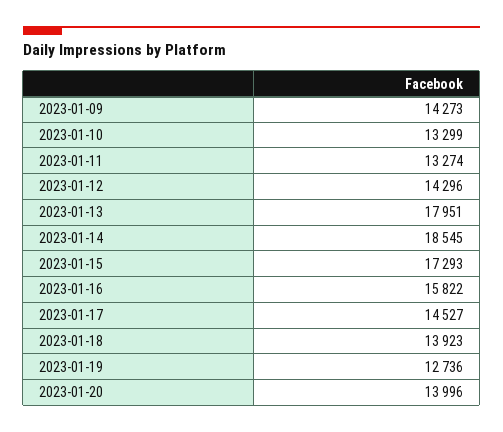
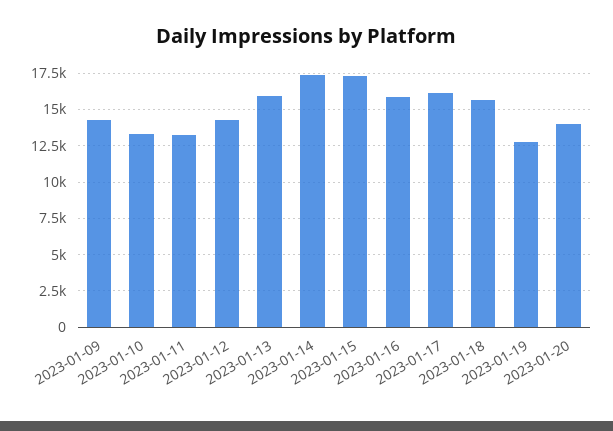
2023-01-13: 17951 -> 16000
2023-01-14: 18545 -> 17500
2023-01-17: 14527 -> 16000
2023-01-18: 13923 -> 15500

